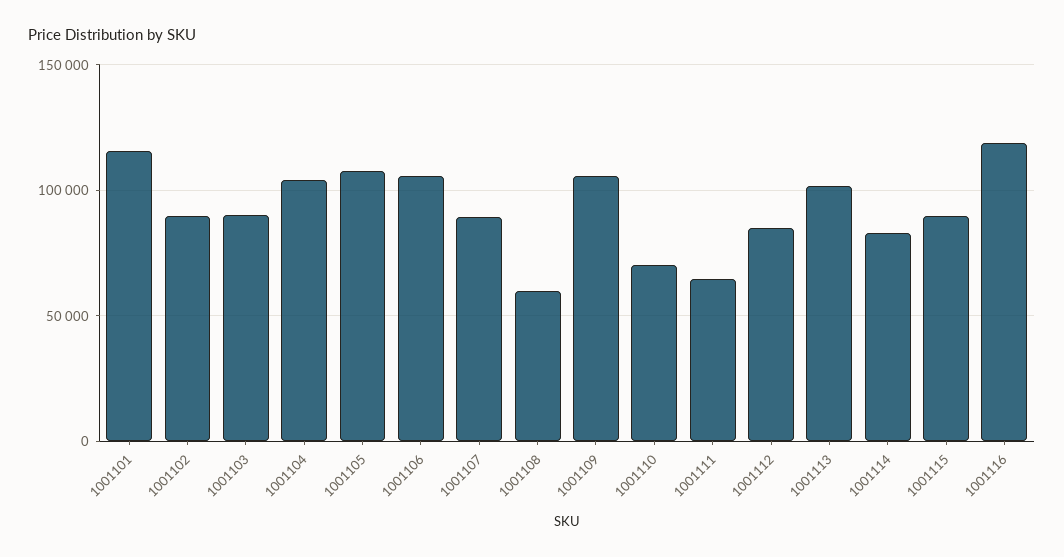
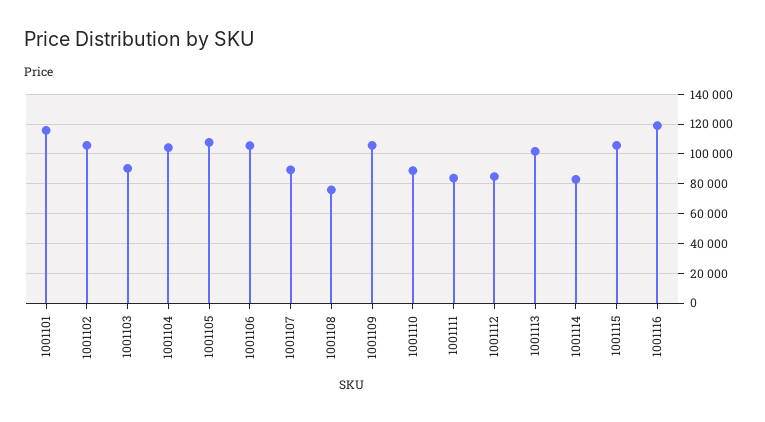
1001102: 90000 -> 105000
1001108: 60000 -> 75000
1001110: 70000 -> 90000
1001111: 65000 -> 85000
1001115: 90000 -> 105000

